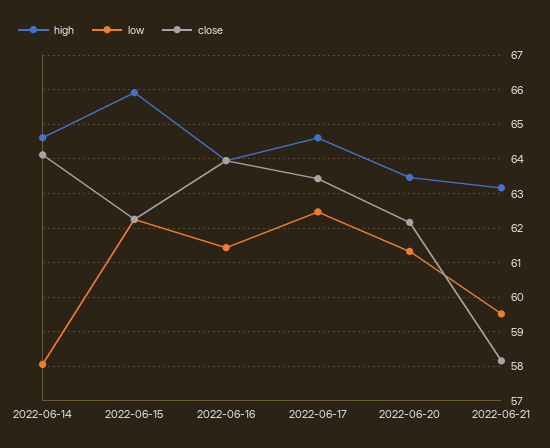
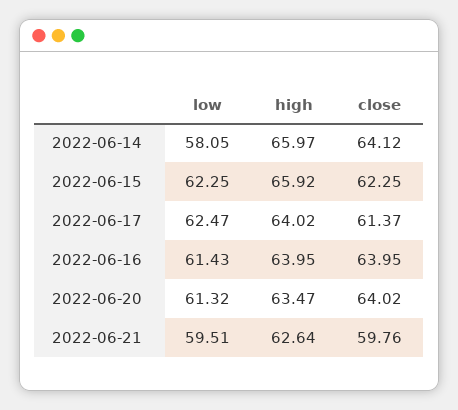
high, 2022-06-14: 64.6 -> 65.97
high, 2022-06-17: 64.6 -> 64.02
close, 2022-06-17: 63.4 -> 61.37
close, 2022-06-20: 62.2 -> 64.02
high, 2022-06-21: 63.2 -> 62.64
close, 2022-06-21: 58.2 -> 59.76

